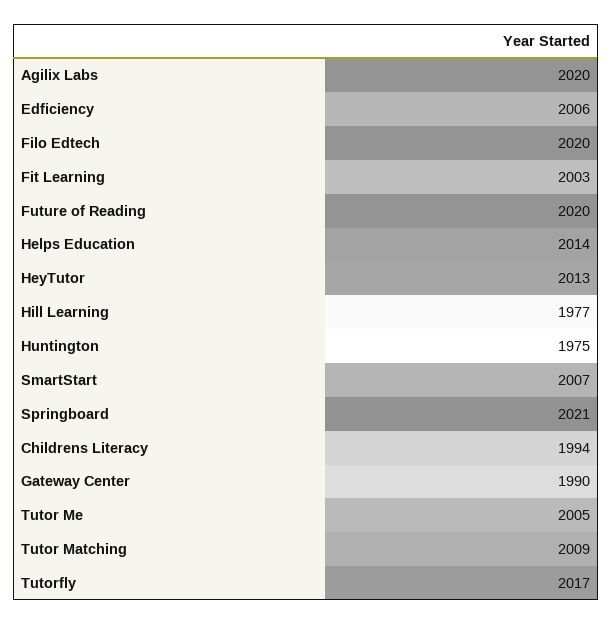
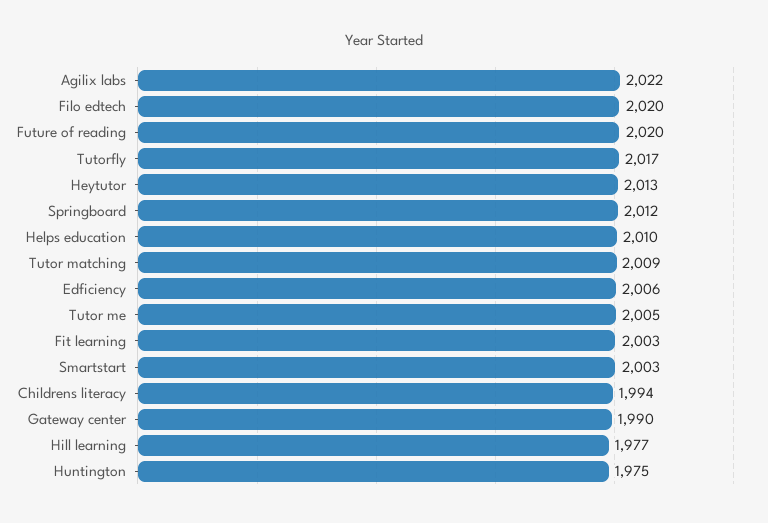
Agilix Labs: 2020 -> 2022
Helps Education: 2014 -> 2010
SmartStart: 2007 -> 2003
Springboard: 2021 -> 2012

